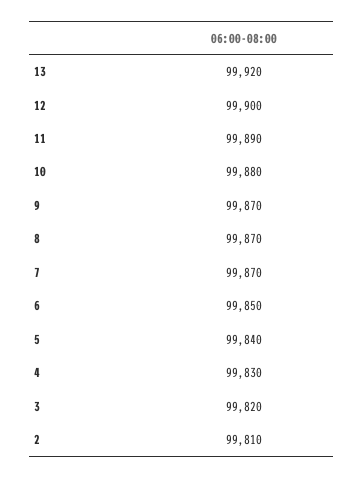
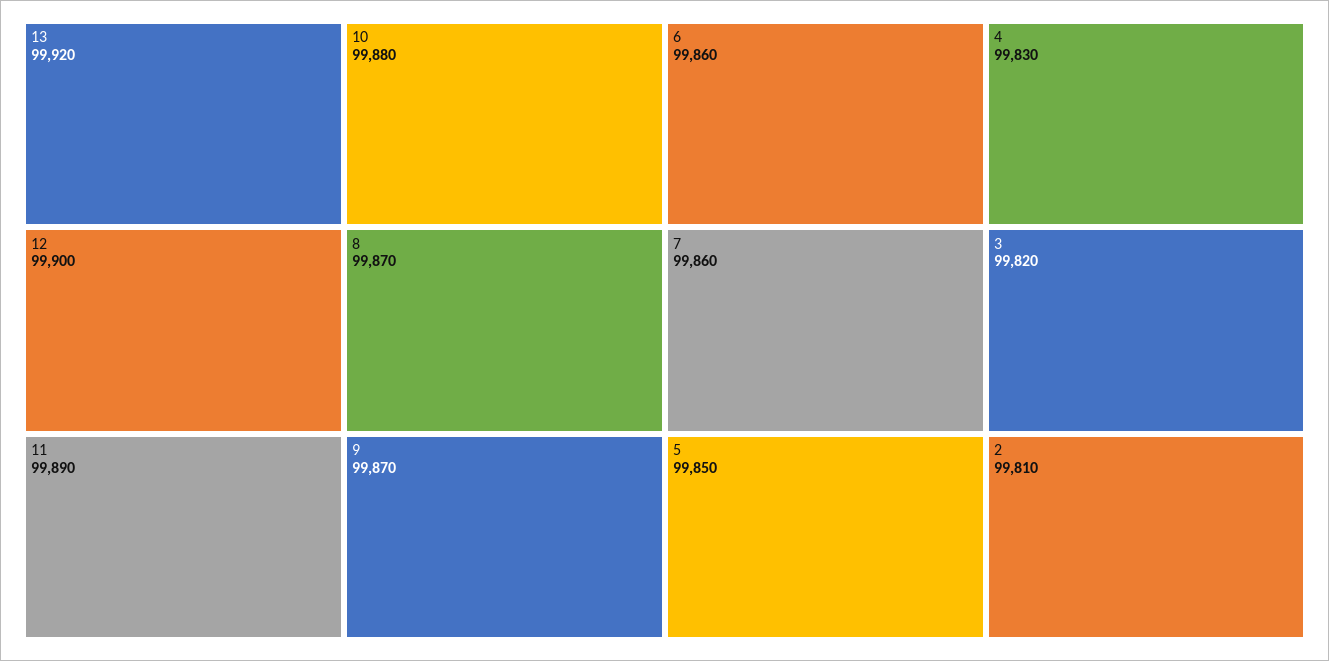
7: 99870 -> 99860
6: 99850 -> 99860
5: 99840 -> 99850

